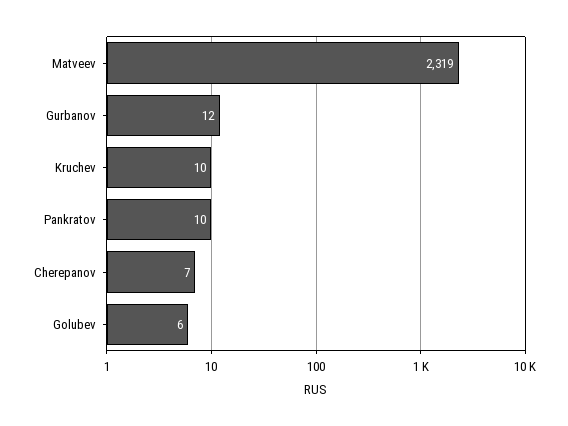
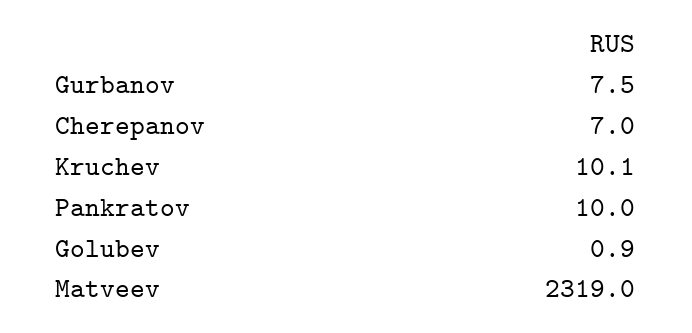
Gurbanov: 12 -> 7.5
Golubev: 6 -> 0.9

